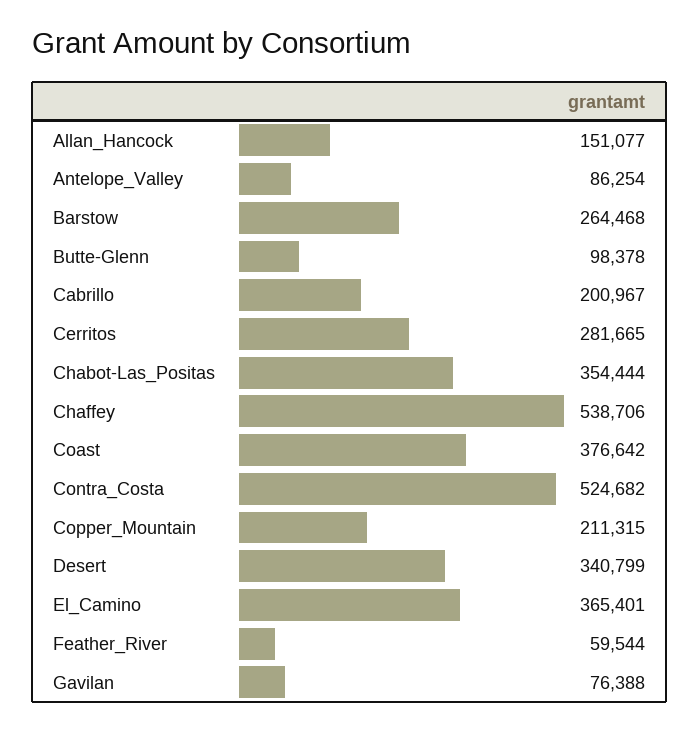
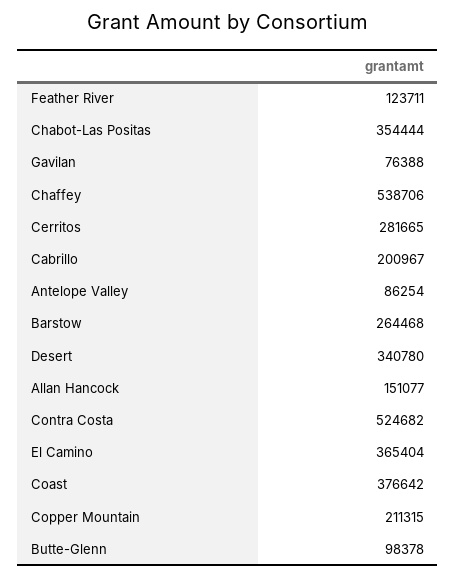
Desert: 340799 -> 340780
El_Camino: 365401 -> 365404
Feather_River: 59544 -> 123711

